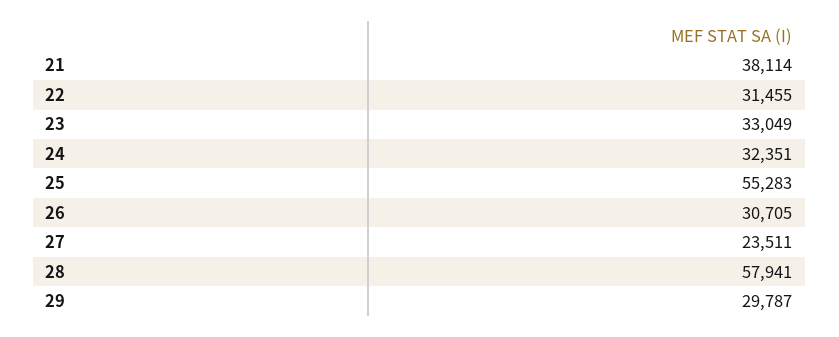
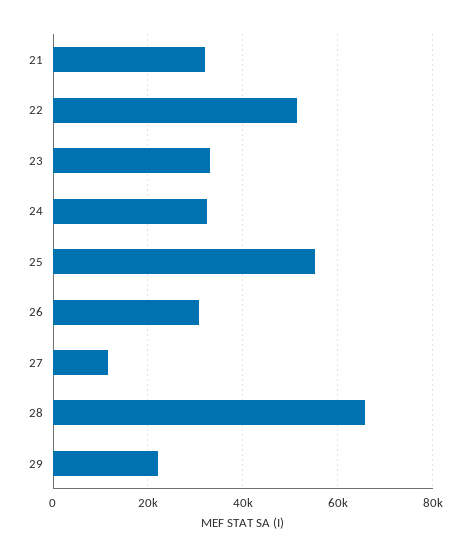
21: 38114 -> 32000
22: 31455 -> 52000
27: 23511 -> 12000
28: 57941 -> 66000
29: 29787 -> 22000

